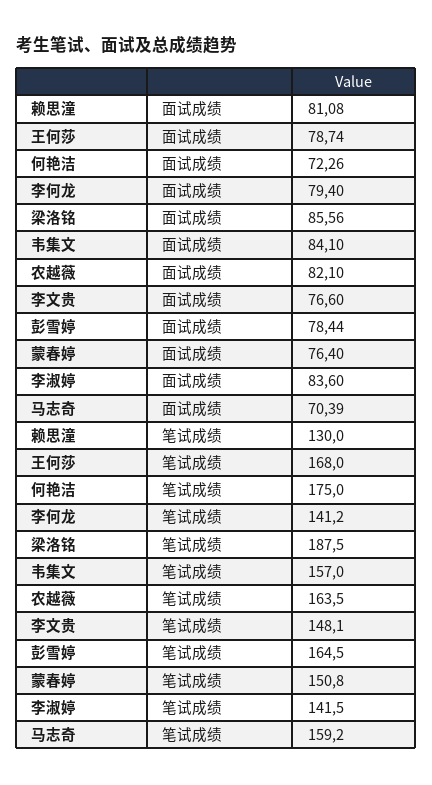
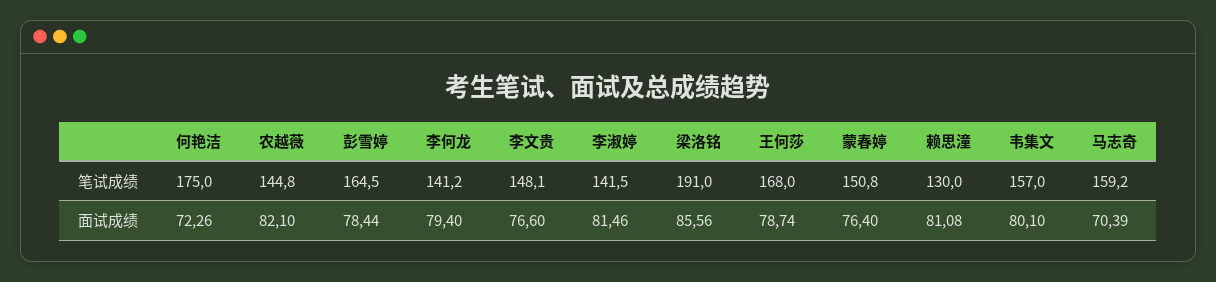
韦集文, 面试成绩: 84.1 -> 80.1
李淑婷, 面试成绩: 83.6 -> 81.46
梁洛铭, 笔试成绩: 187.5 -> 191
农越薇, 笔试成绩: 163.5 -> 144.8

